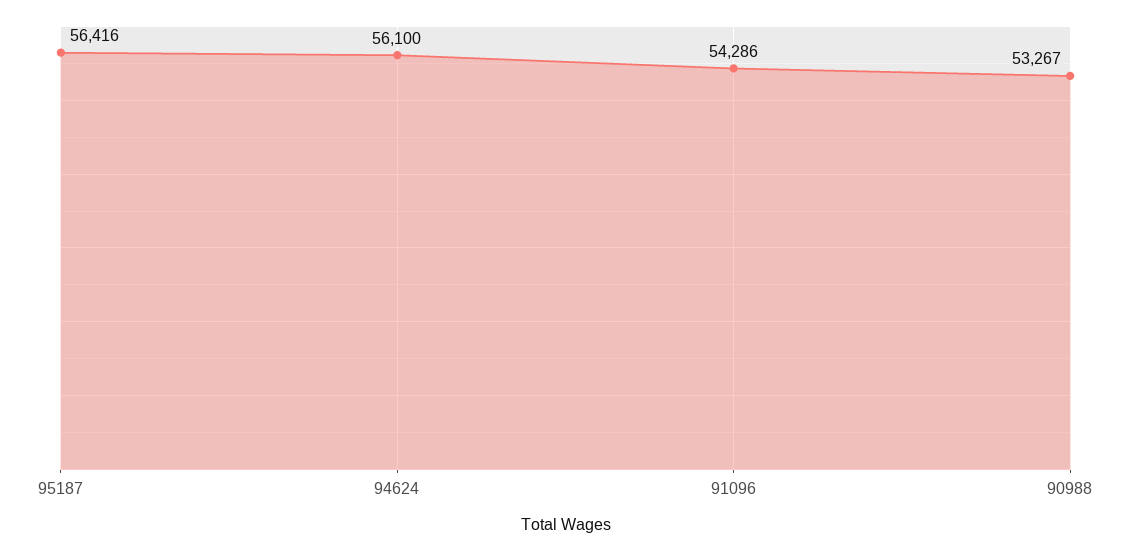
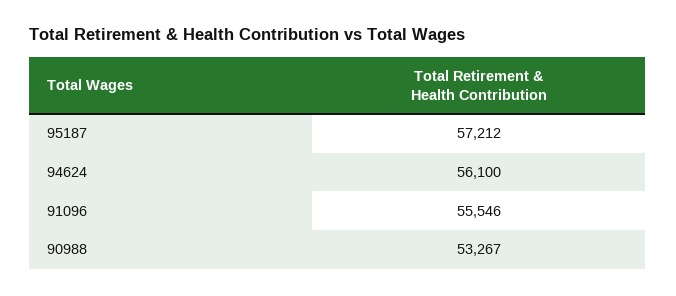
95187: 56416 -> 57212
91096: 54286 -> 55546

